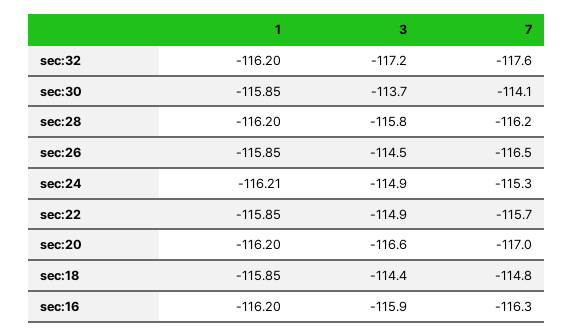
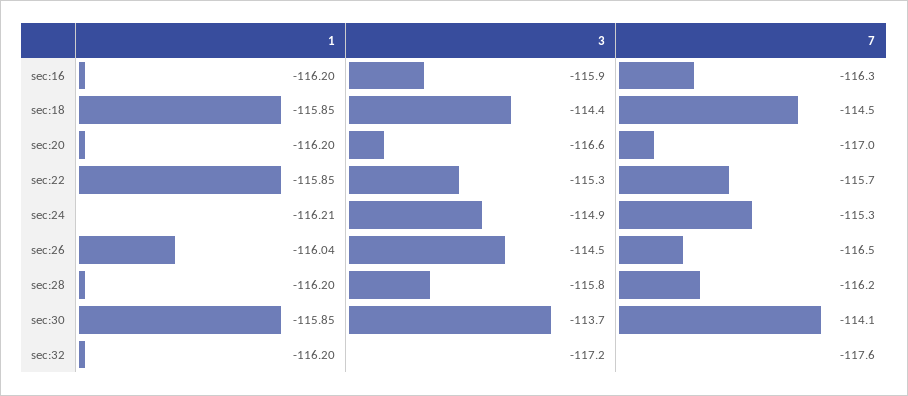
1, sec:26: -115.85 -> -116.04
3, sec:22: -114.9 -> -115.3
7, sec:18: -114.8 -> -114.5

